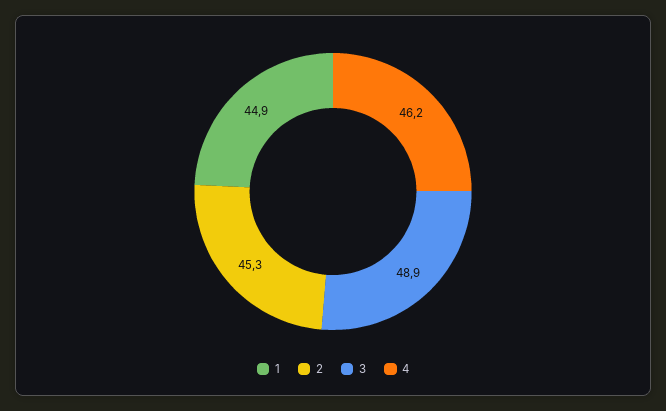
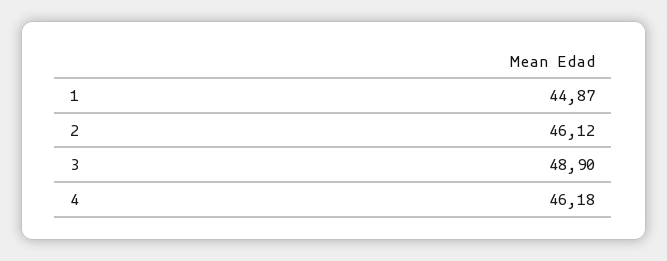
2: 45.3 -> 46.12

